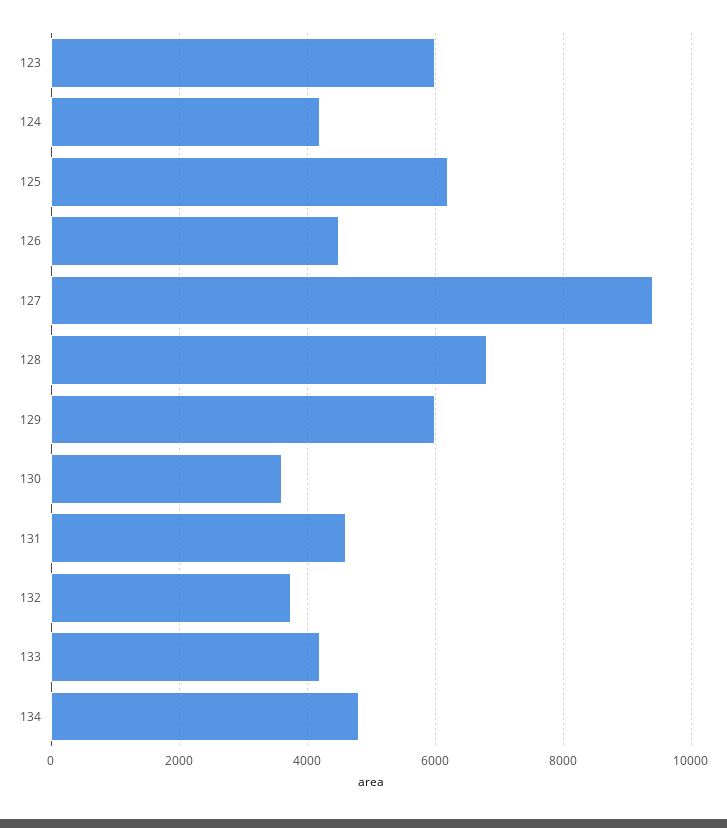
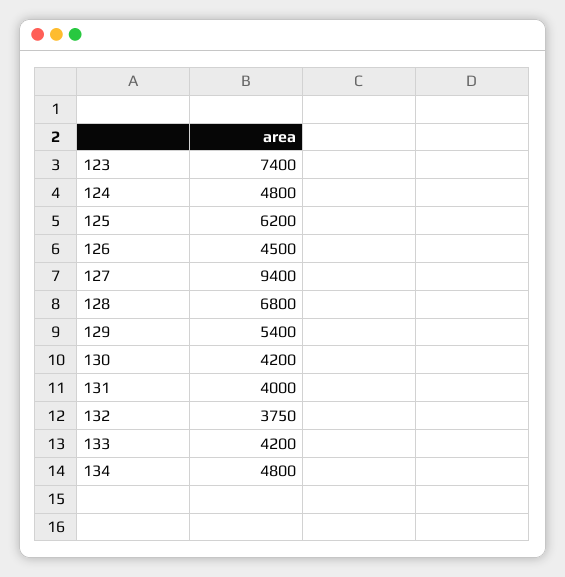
123: 6000 -> 7400
124: 4200 -> 4800
129: 6000 -> 5400
130: 3600 -> 4200
131: 4600 -> 4000

